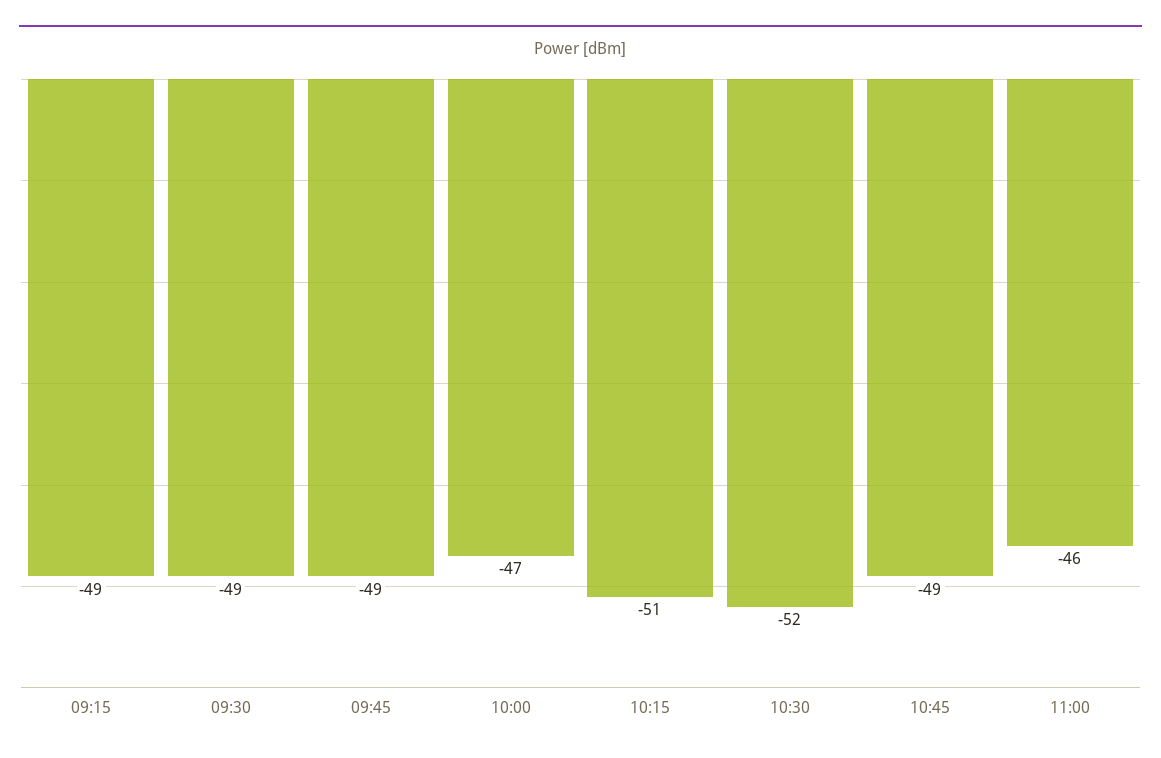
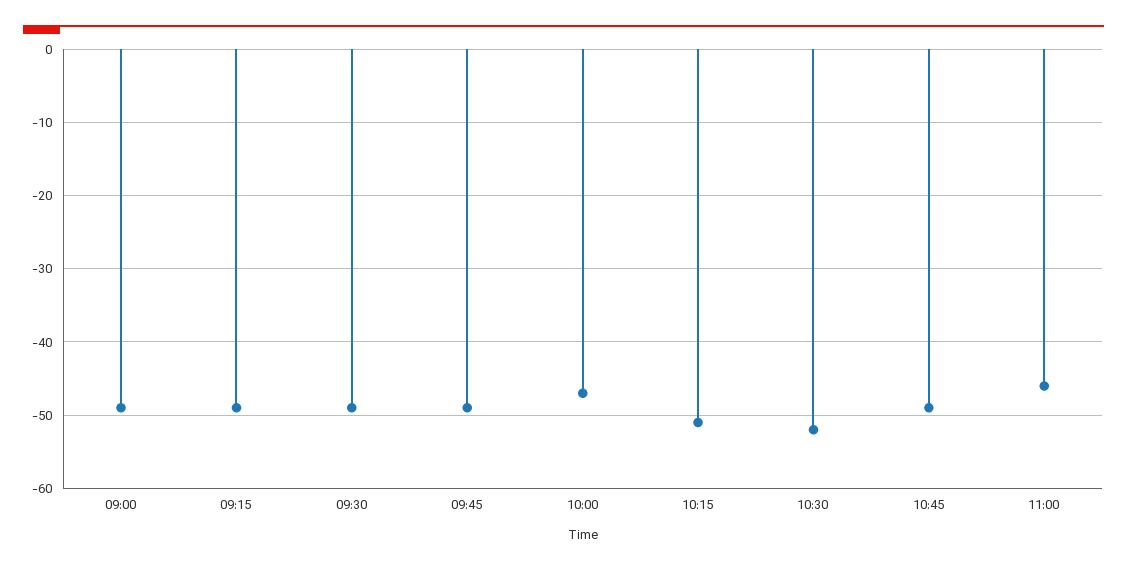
09:00: none -> -49

